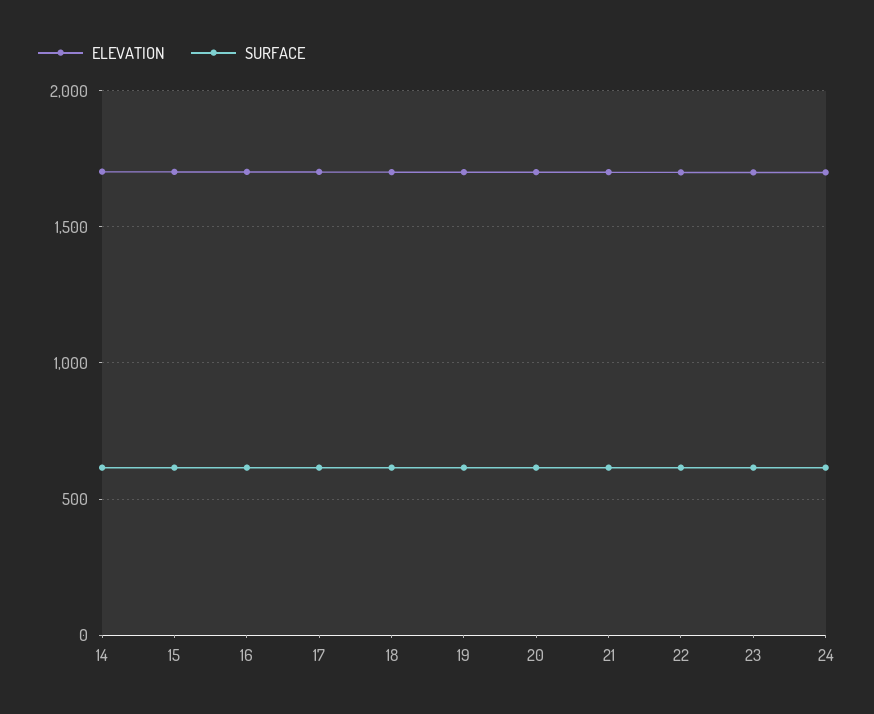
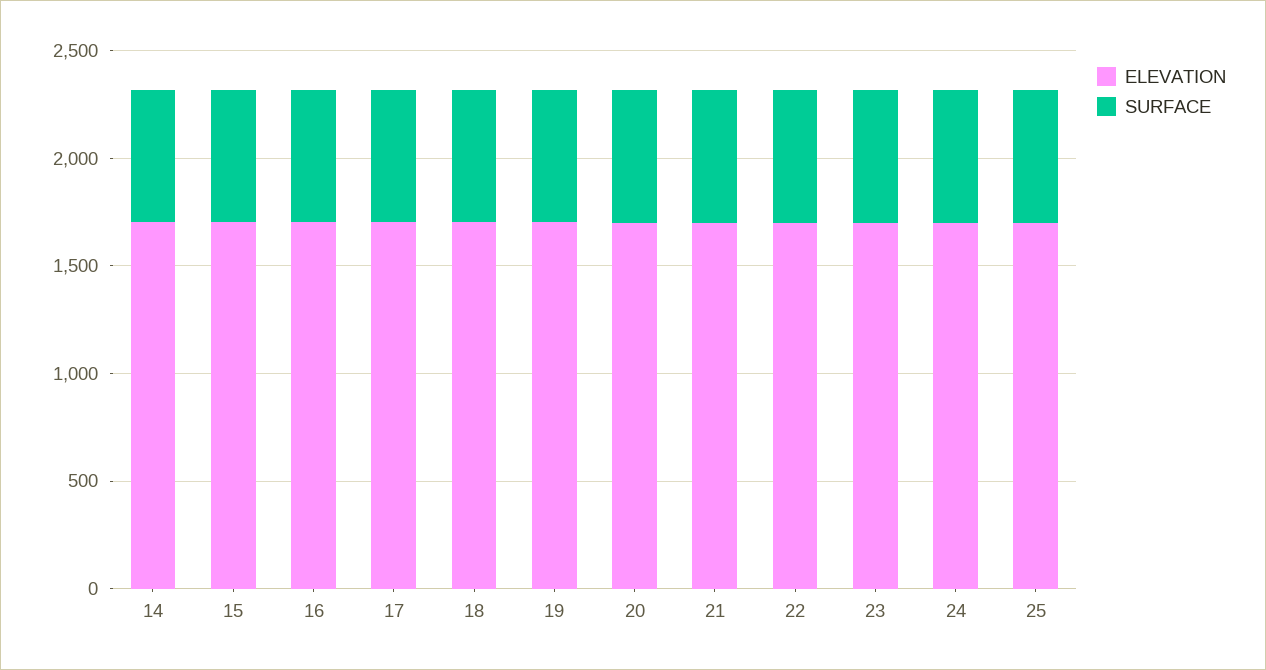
ELEVATION, 25: none -> 1700
SURFACE, 25: none -> 600

